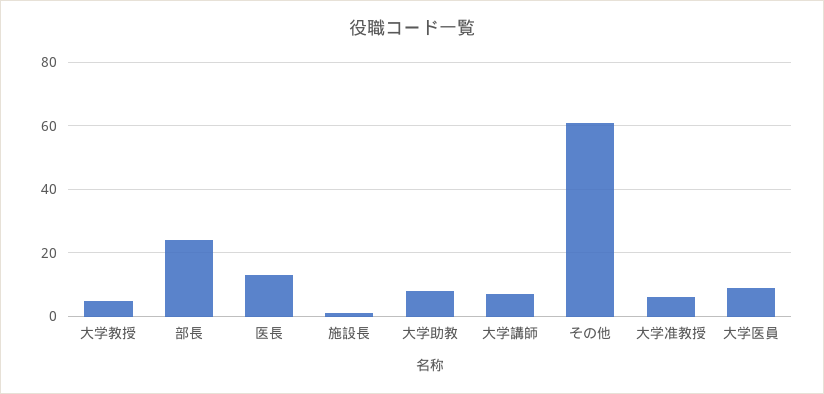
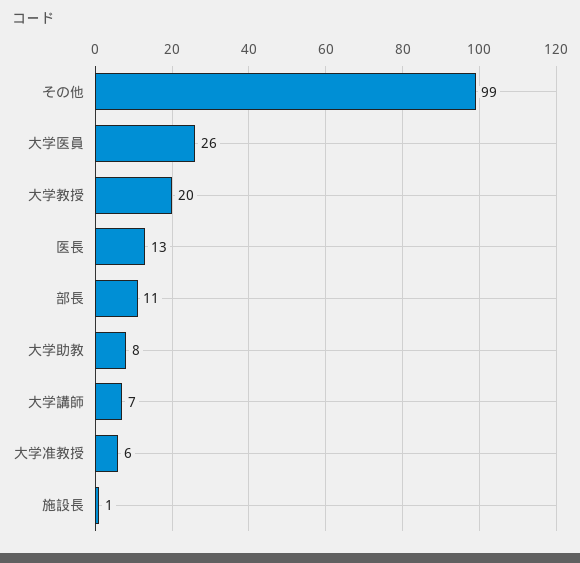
大学教授: 5 -> 20
部長: 25 -> 11
その他: 60 -> 99
大学医員: 10 -> 26

